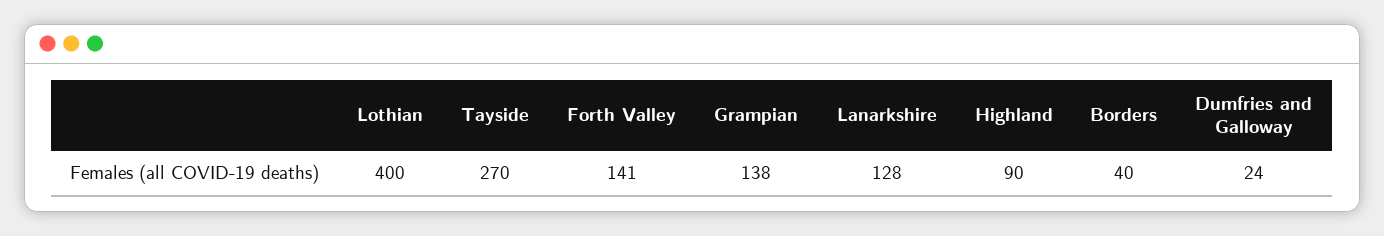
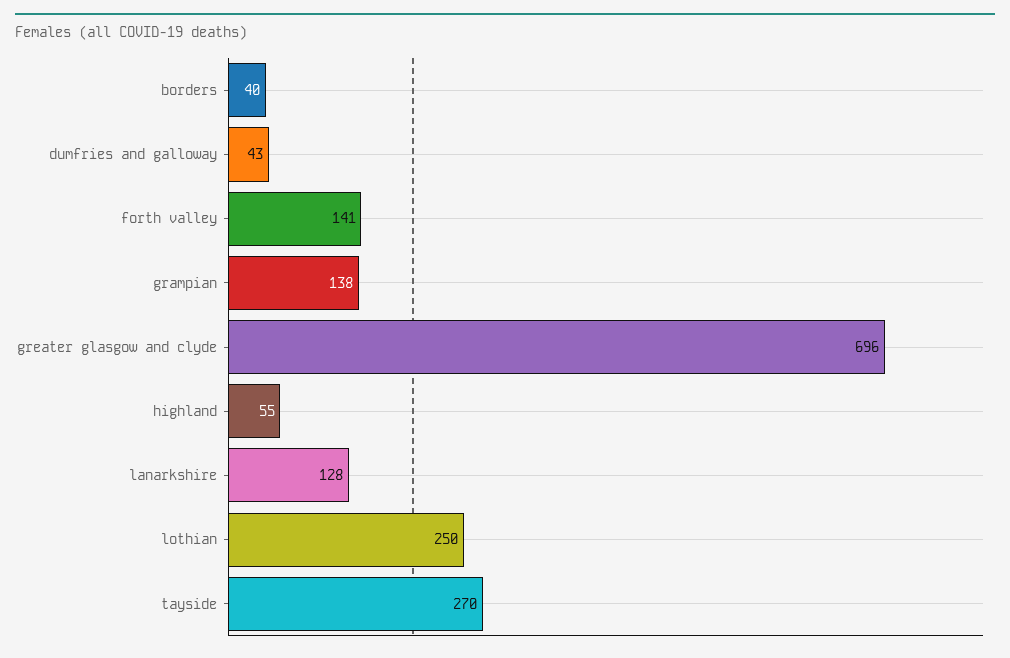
Lothian: 400 -> 250
Highland: 90 -> 55
Dumfries and Galloway: 24 -> 43
greater glasgow and clyde: none -> 696

